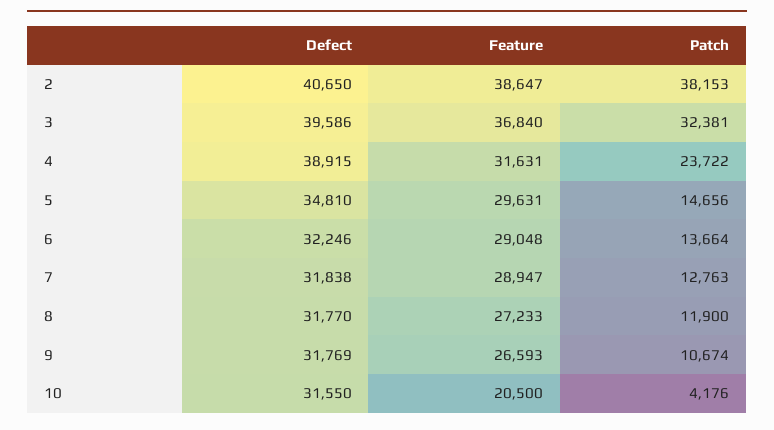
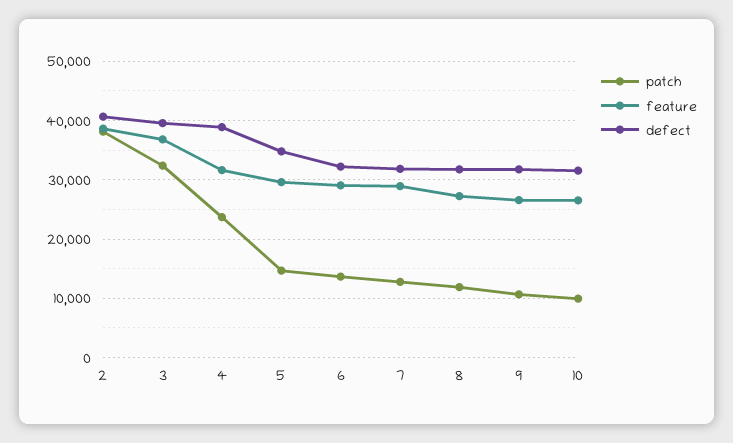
Feature, 10: 20500 -> 26000
Patch, 10: 4176 -> 10000

